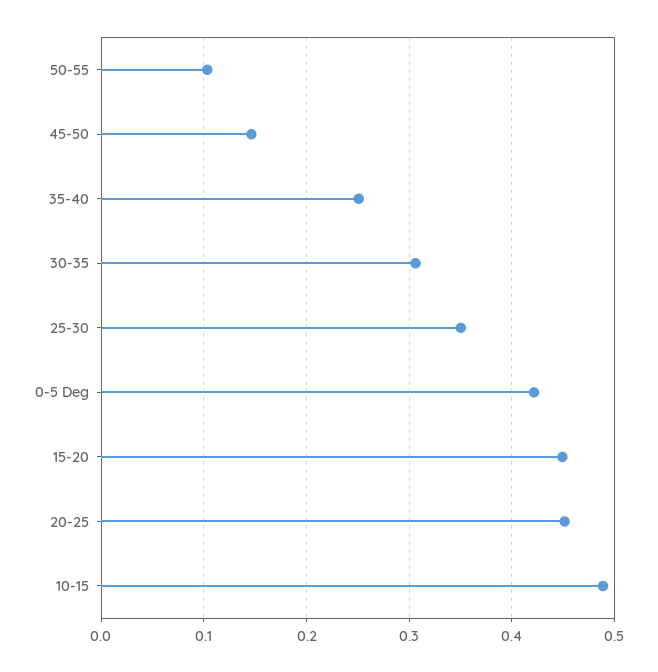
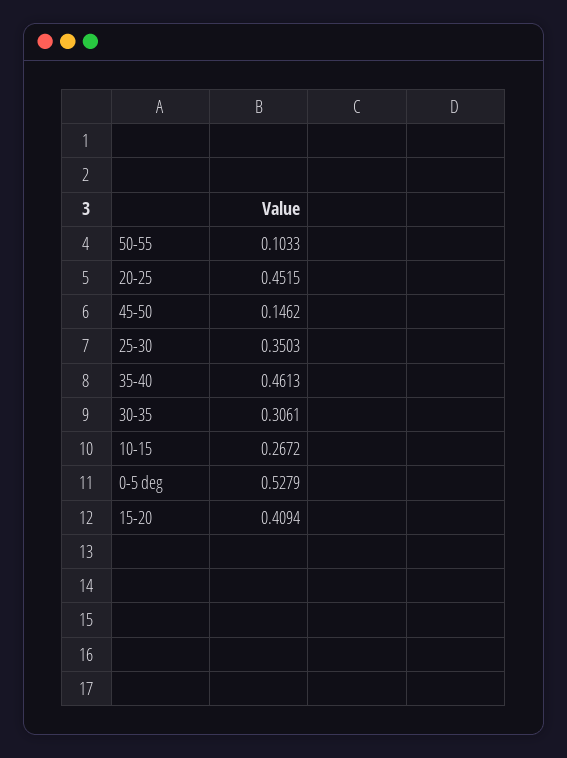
35-40: 0.25 -> 0.4613
0-5 Deg: 0.42 -> 0.5279
15-20: 0.45 -> 0.4094
10-15: 0.49 -> 0.2672

